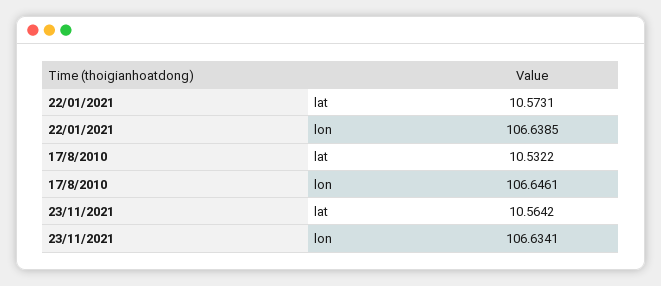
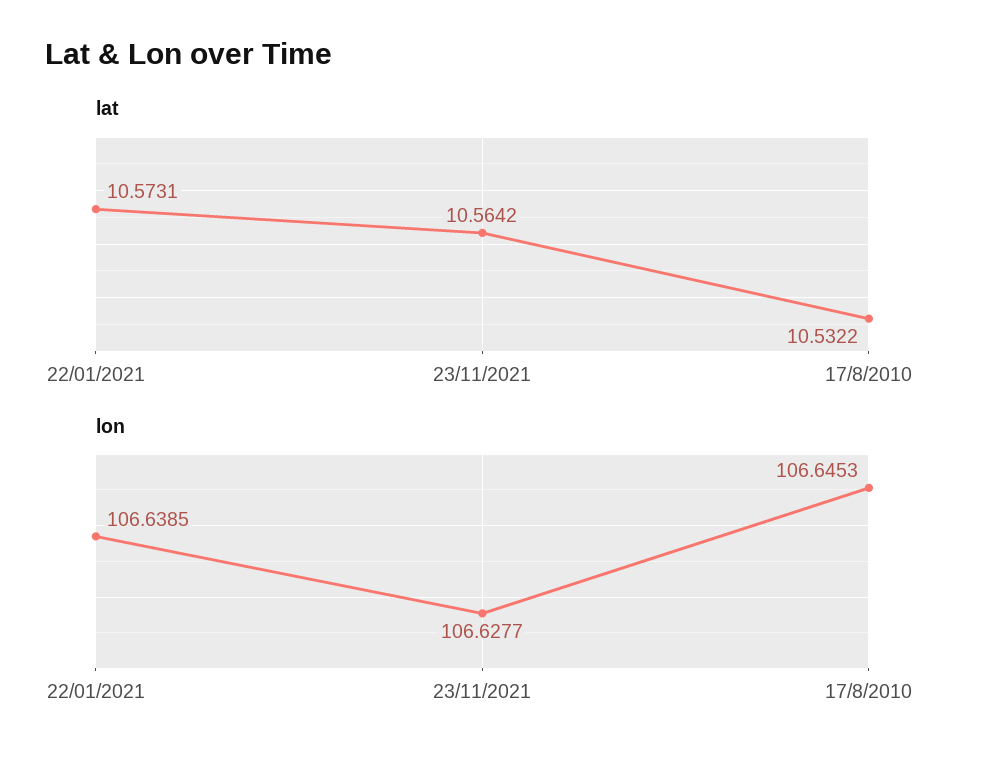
lon, 17/8/2010: 106.6461 -> 106.6453
lon, 23/11/2021: 106.6341 -> 106.6277

